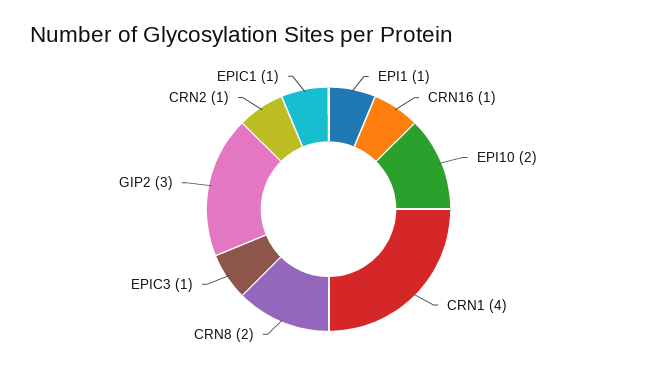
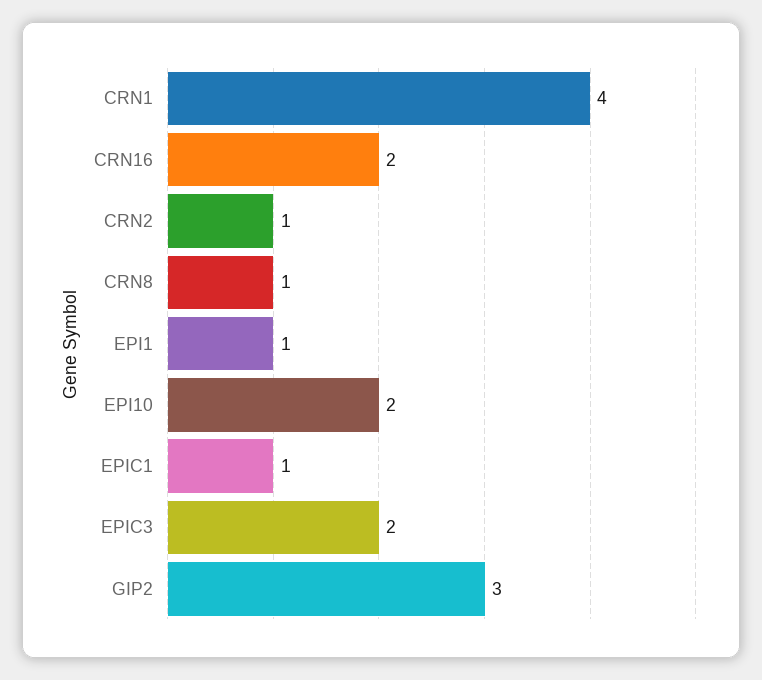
CRN16: 1 -> 2
CRN8: 2 -> 1
EPIC3: 1 -> 2

